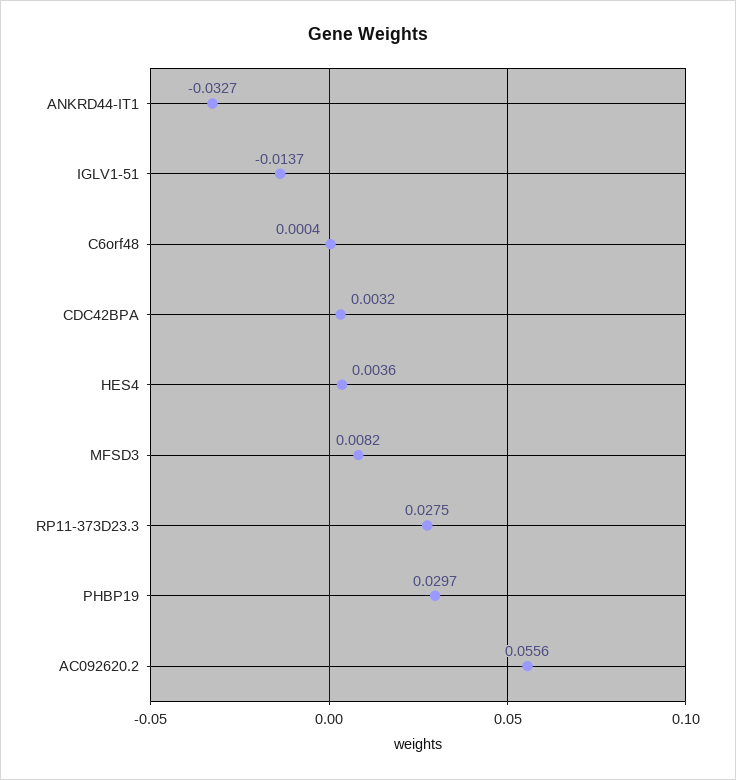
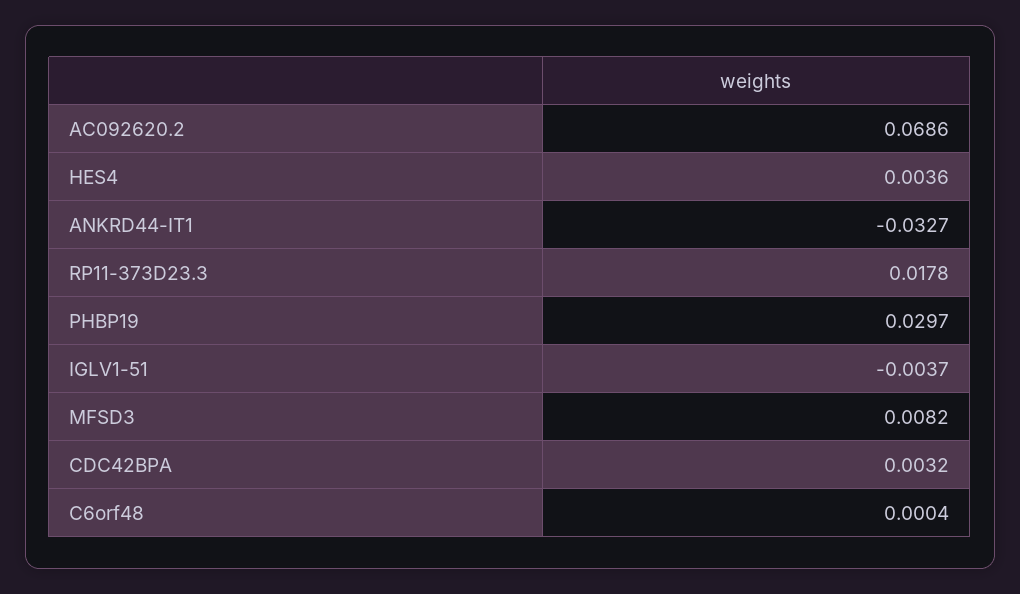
IGLV1-51: -0.0137 -> -0.0037
RP11-373D23.3: 0.0275 -> 0.0178
AC092620.2: 0.0556 -> 0.0686

